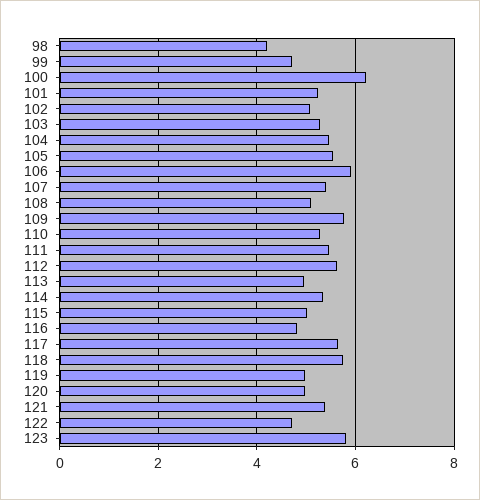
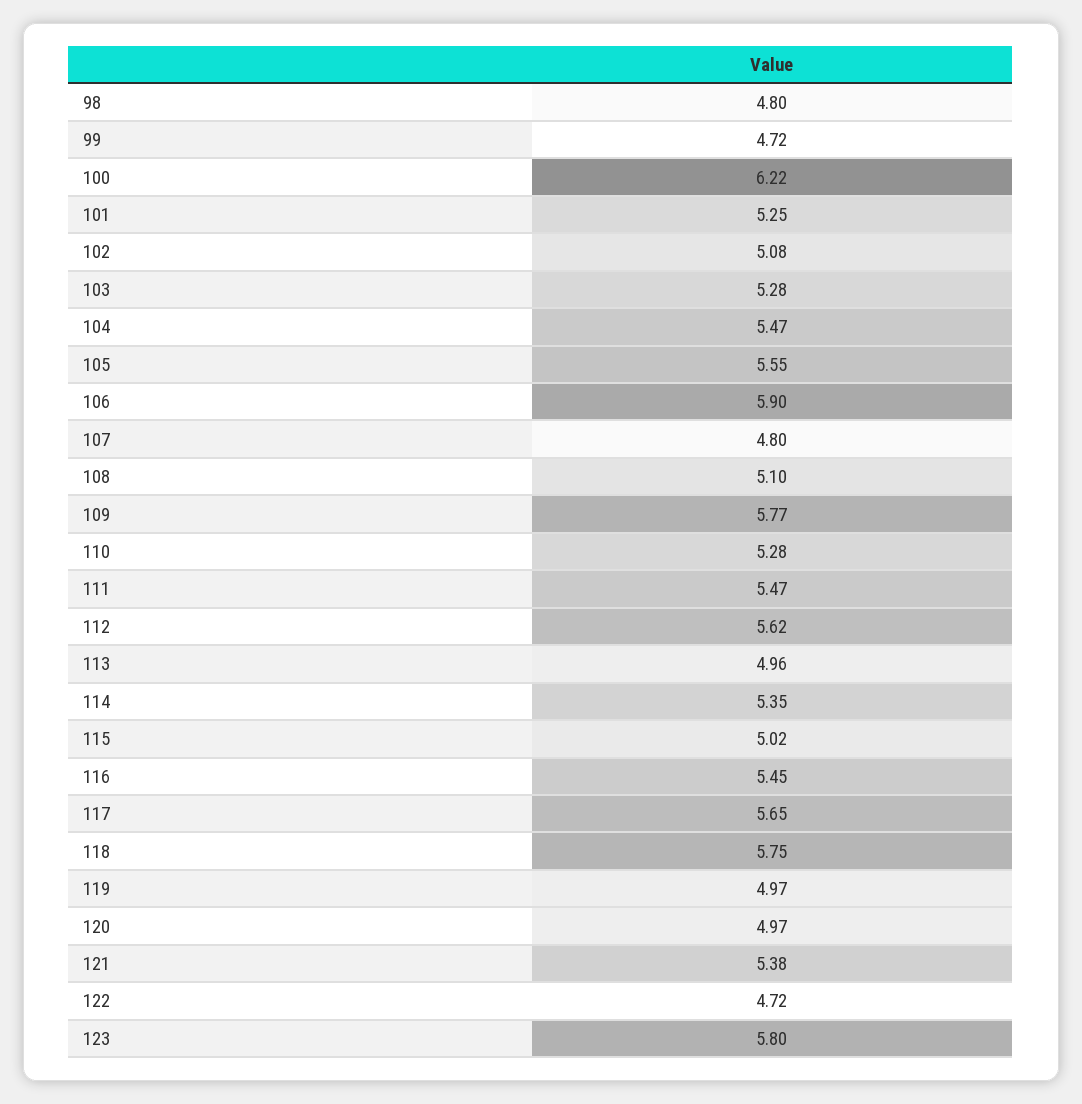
98: 4.2 -> 4.8
107: 5.4 -> 4.8
116: 4.8 -> 5.45

